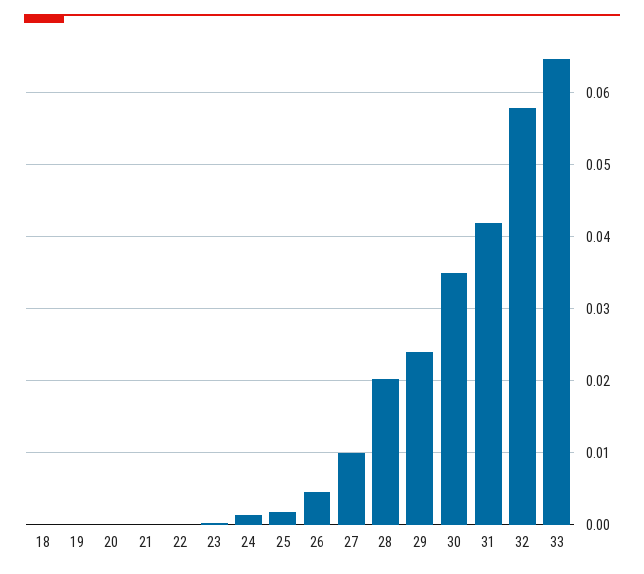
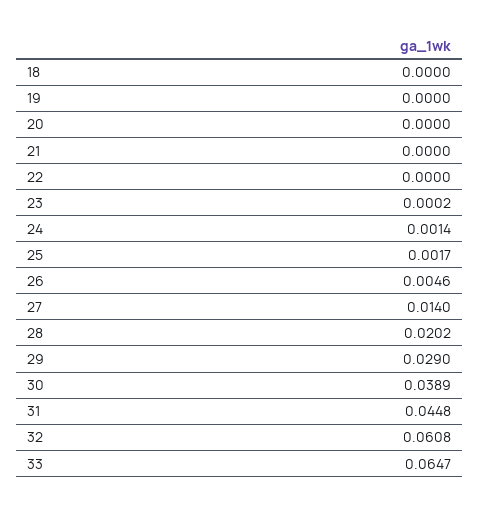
27: 0.01 -> 0.014
29: 0.024 -> 0.029
30: 0.035 -> 0.0389
31: 0.042 -> 0.0448
32: 0.058 -> 0.0608

